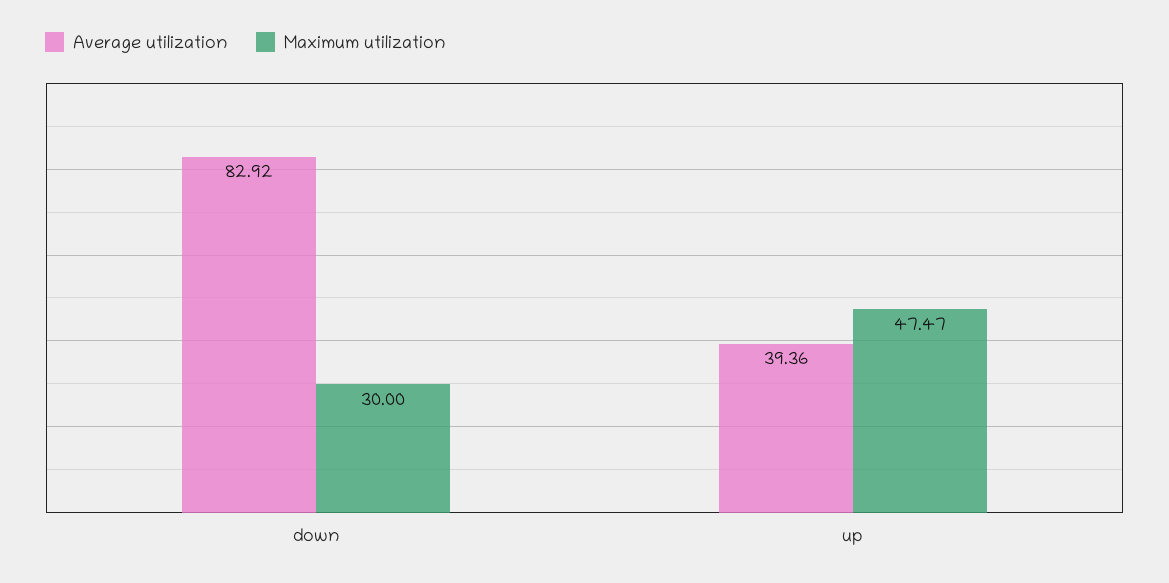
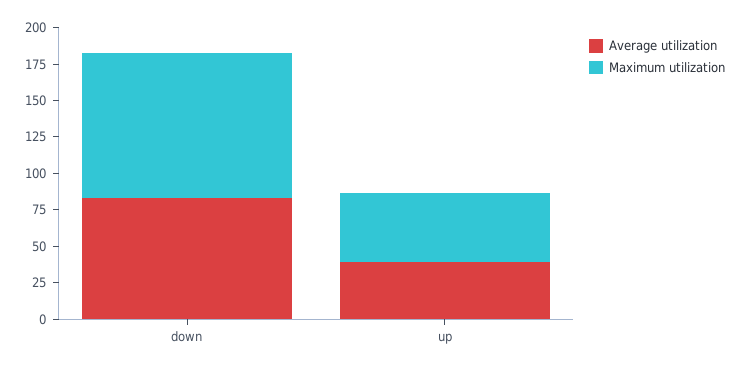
Maximum utilization, down: 30 -> 100

